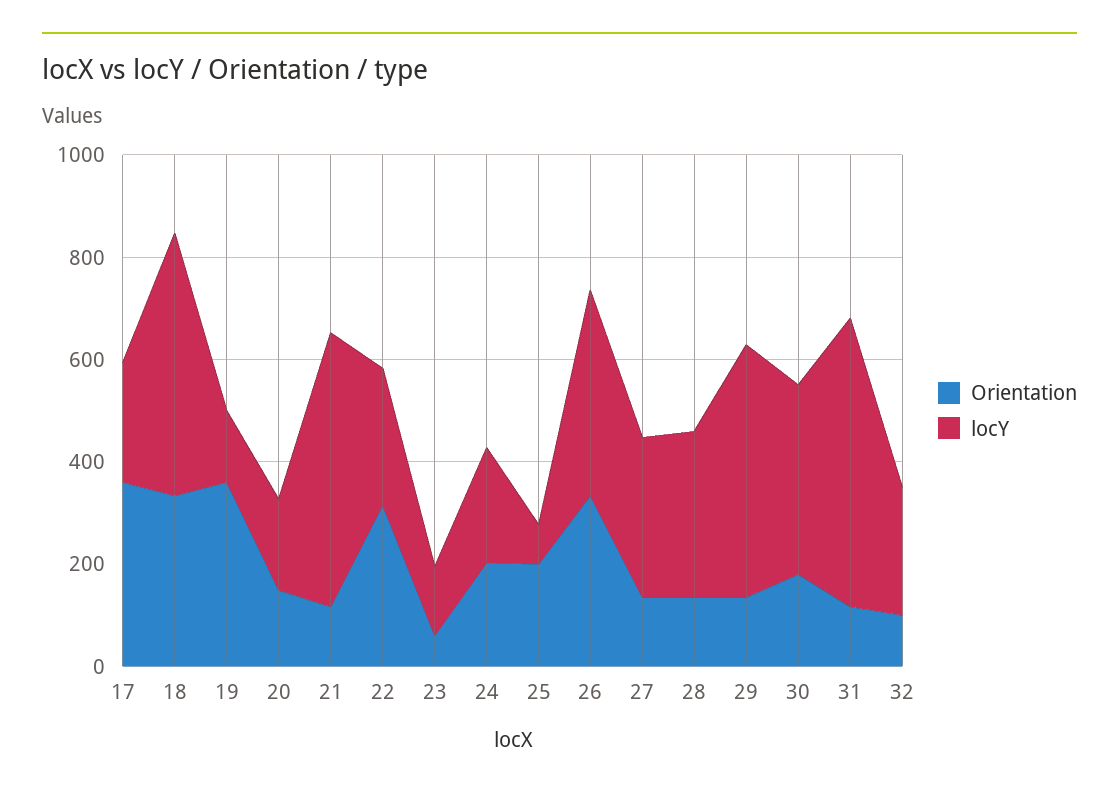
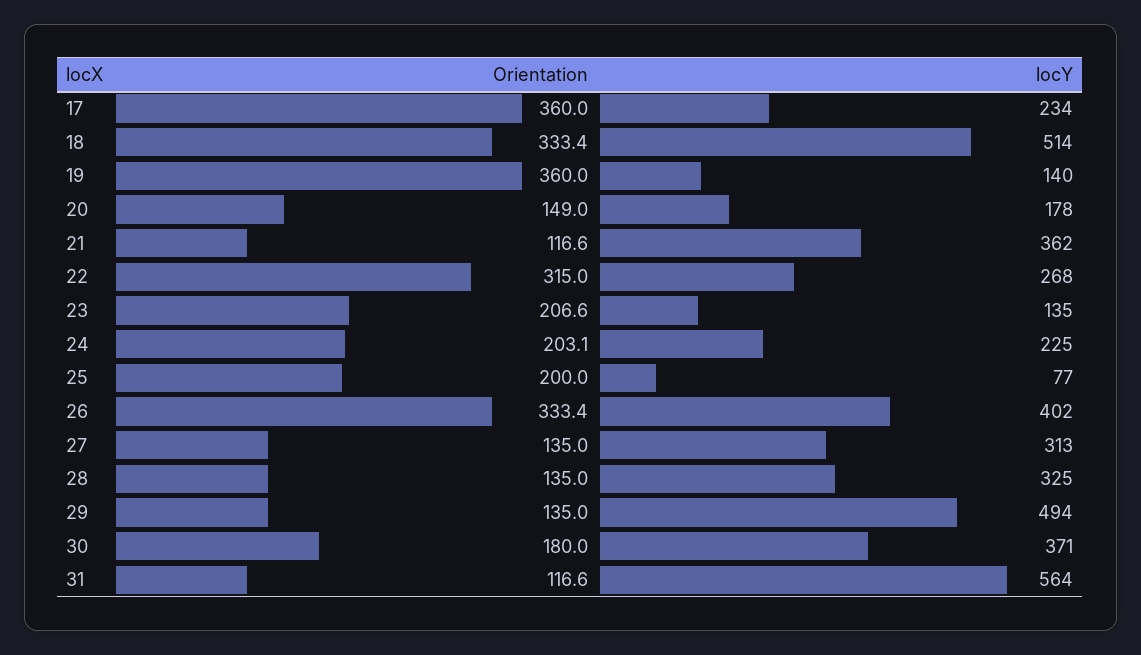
locY, 21: 550 -> 362
Orientation, 23: 50 -> 206.6
Orientation, 32: 100 -> none
locY, 32: 250 -> none

